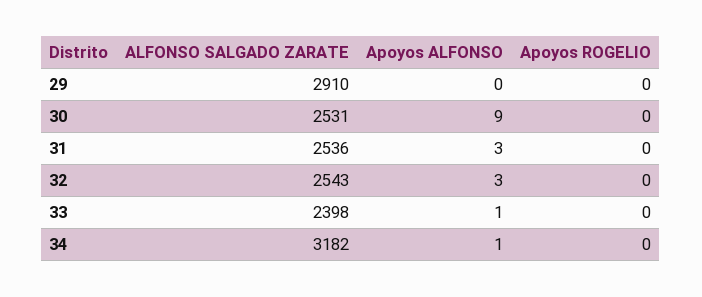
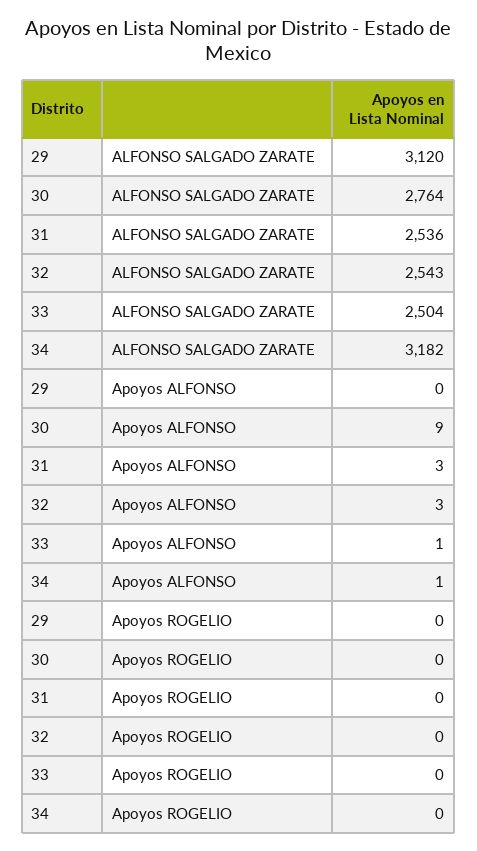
ALFONSO SALGADO ZARATE, 29: 2910 -> 3120
ALFONSO SALGADO ZARATE, 30: 2531 -> 2764
ALFONSO SALGADO ZARATE, 33: 2398 -> 2504

